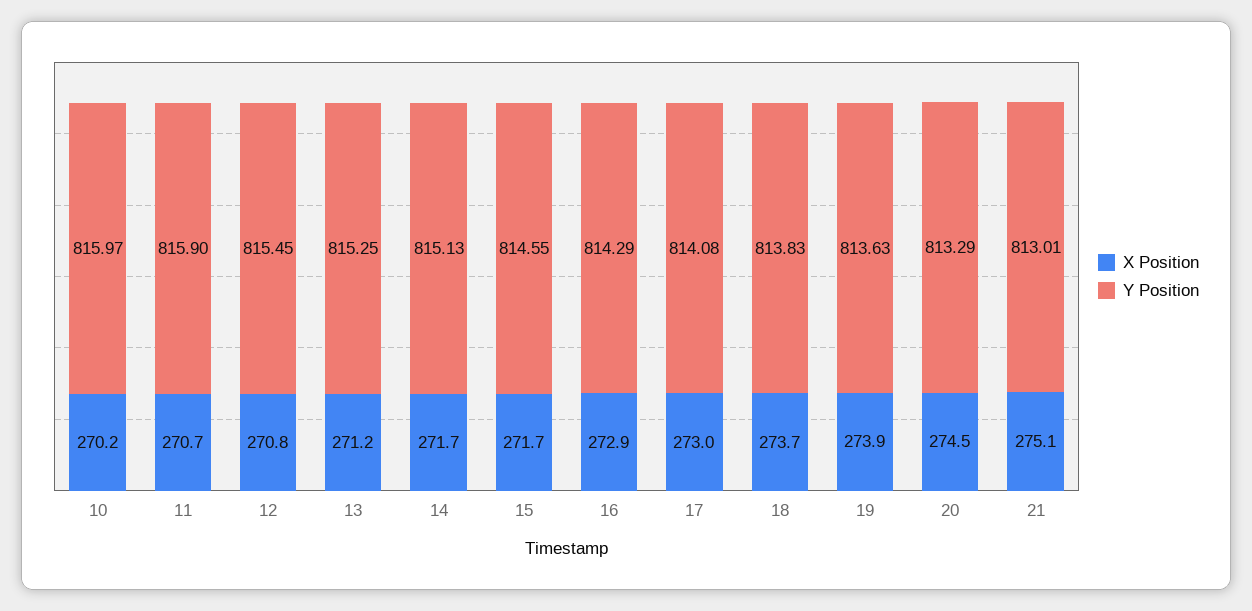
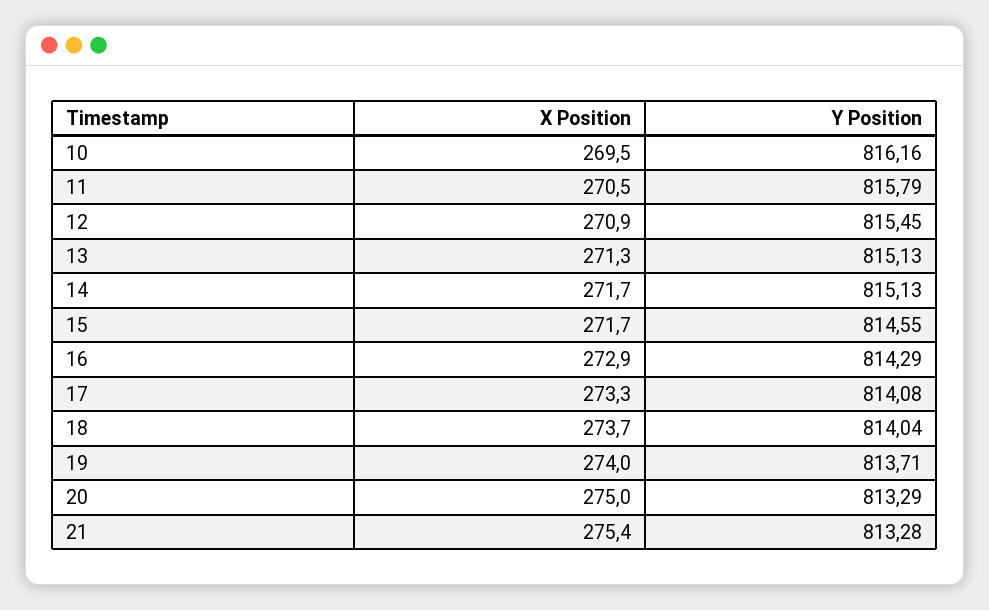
X Position, 10: 270.2 -> 269.5
Y Position, 10: 815.97 -> 816.16
X Position, 11: 270.7 -> 270.5
Y Position, 11: 815.9 -> 815.79
X Position, 12: 270.8 -> 270.9
X Position, 13: 271.2 -> 271.3
Y Position, 13: 815.25 -> 815.13
X Position, 17: 273 -> 273.3
Y Position, 18: 813.83 -> 814.04
X Position, 19: 273.9 -> 274
Y Position, 19: 813.63 -> 813.71
X Position, 20: 274.5 -> 275
X Position, 21: 275.1 -> 275.4
Y Position, 21: 813.01 -> 813.28

